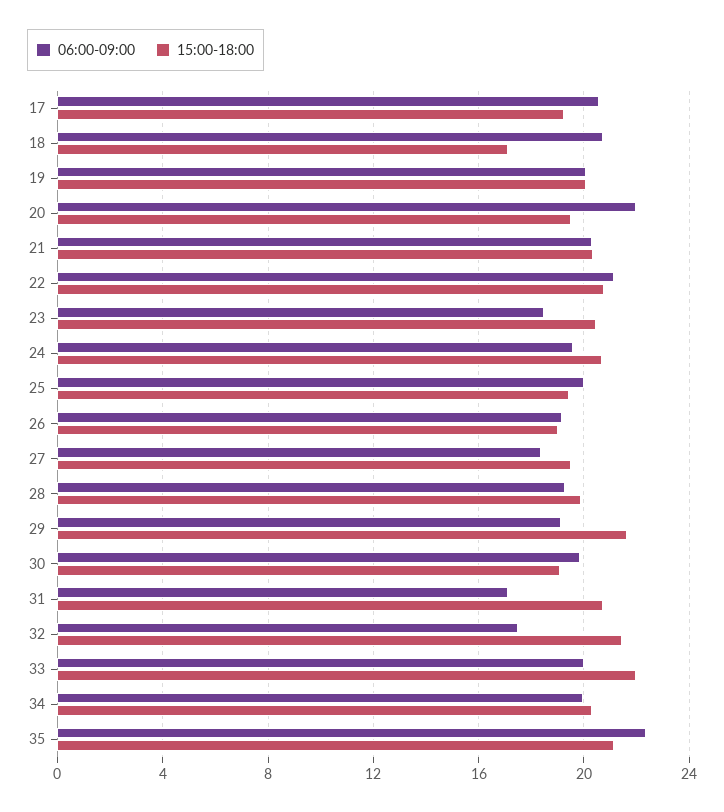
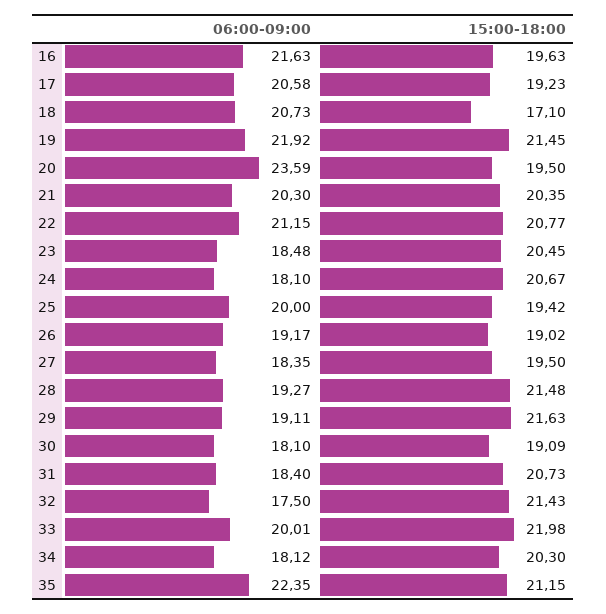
06:00-09:00, 19: 20 -> 21.92
15:00-18:00, 19: 20 -> 21.45
06:00-09:00, 20: 22 -> 23.59
06:00-09:00, 24: 19.5 -> 18.1
15:00-18:00, 28: 20 -> 21.48
06:00-09:00, 30: 20 -> 18.1
06:00-09:00, 31: 17 -> 18.4
06:00-09:00, 34: 20 -> 18.12
06:00-09:00, 16: none -> 21.63
15:00-18:00, 16: none -> 19.63

